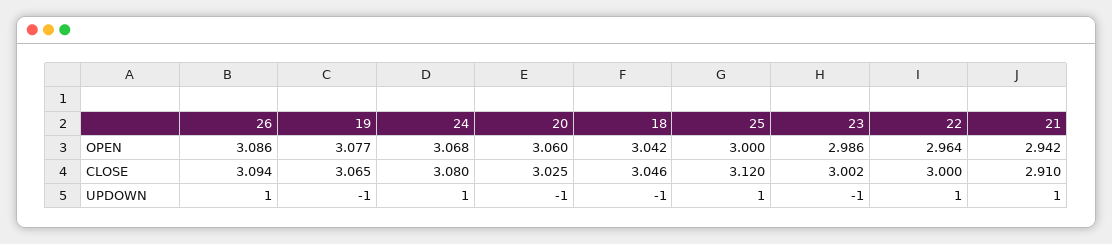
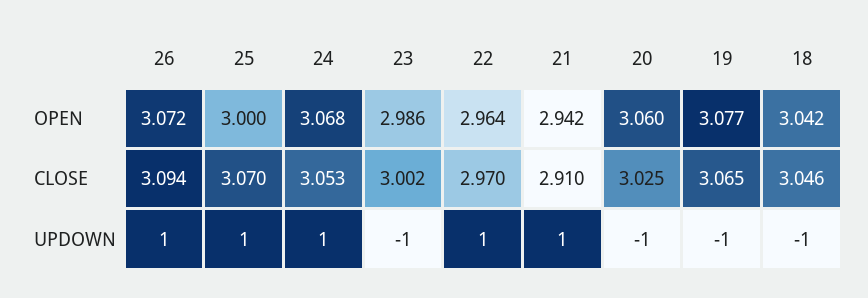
26, OPEN: 3.086 -> 3.072
24, CLOSE: 3.08 -> 3.053
25, CLOSE: 3.12 -> 3.07
22, CLOSE: 3 -> 2.97

